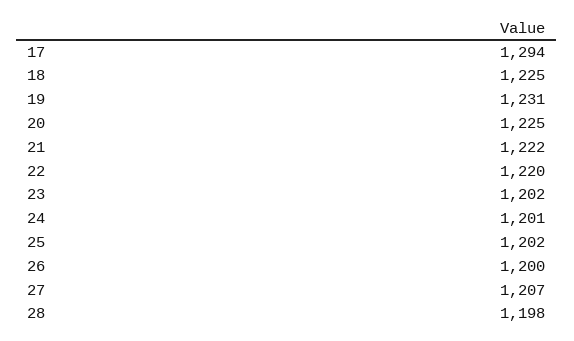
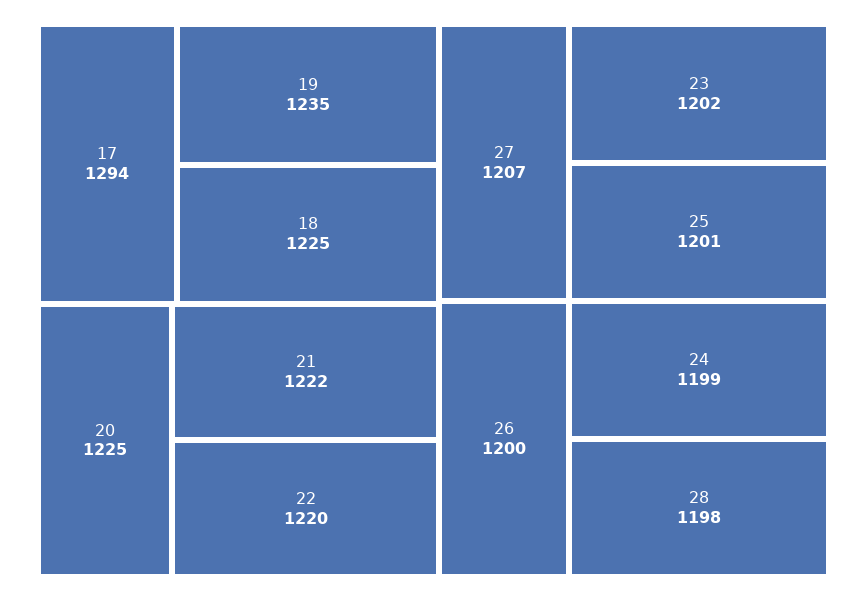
19: 1231 -> 1235
24: 1201 -> 1199
25: 1202 -> 1201

